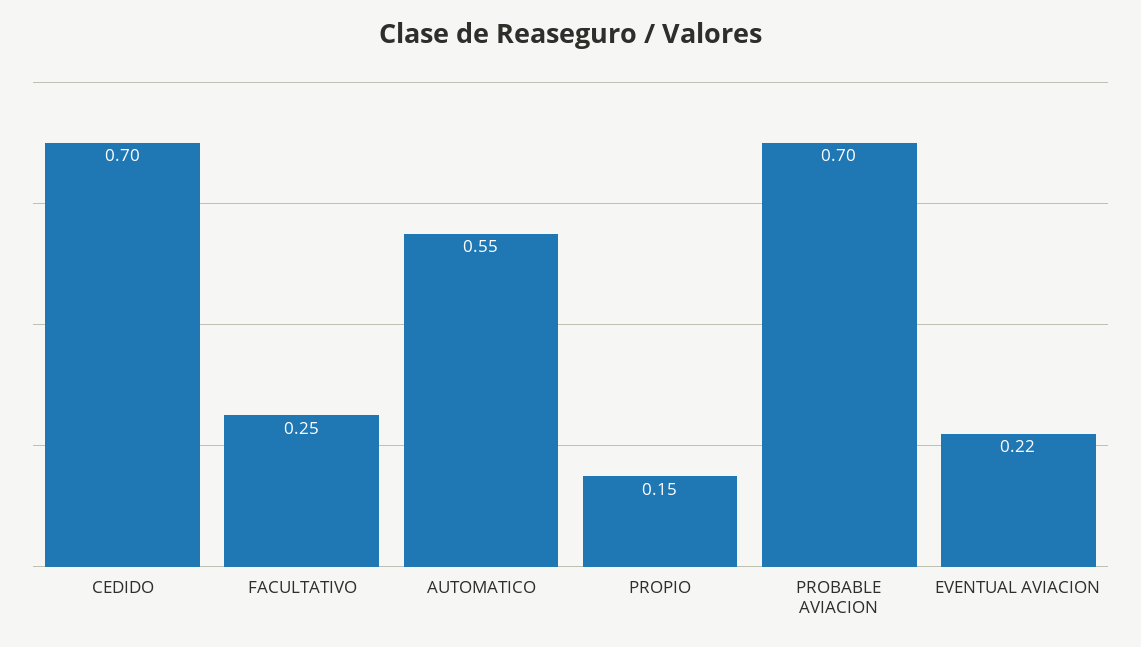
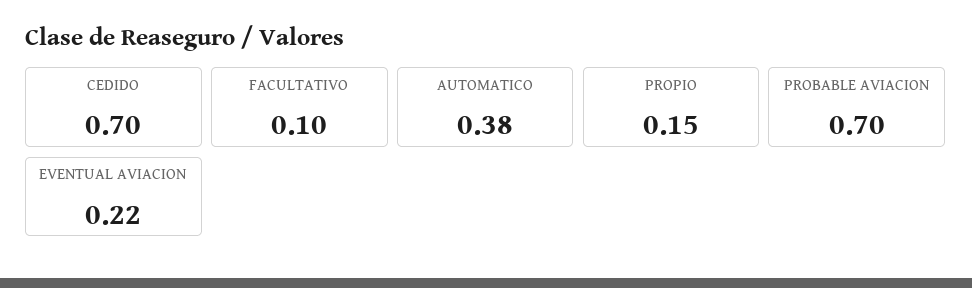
FACULTATIVO: 0.25 -> 0.1
AUTOMATICO: 0.55 -> 0.38

